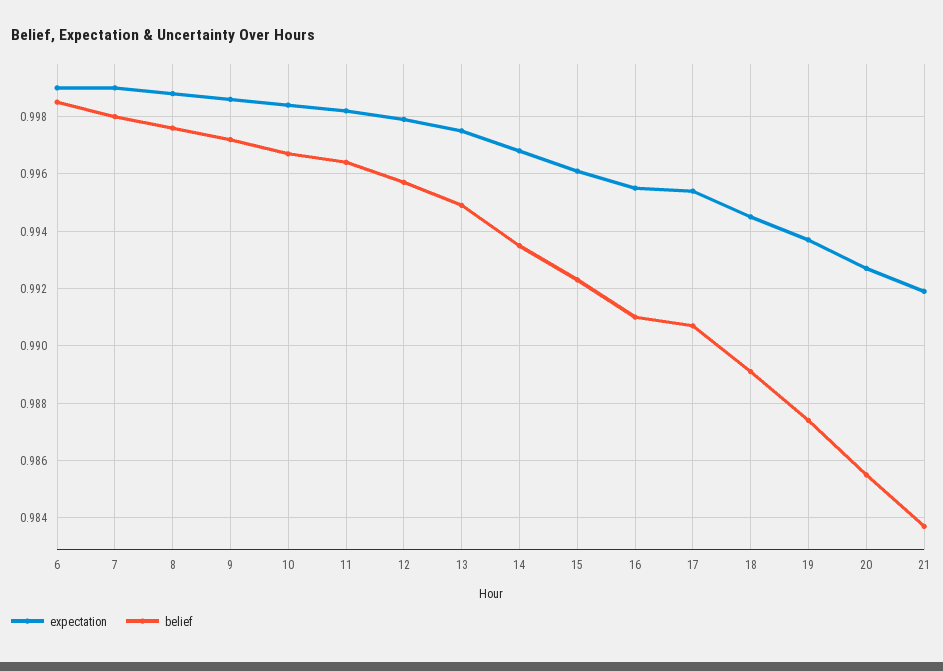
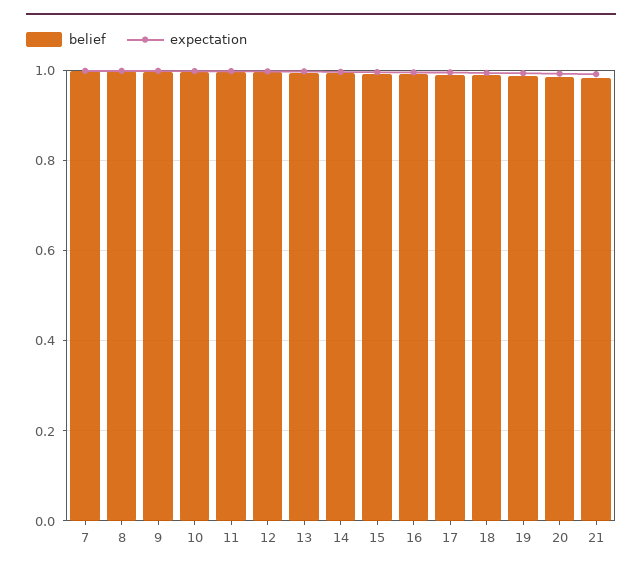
expectation, 6: 0.999 -> none
belief, 6: 0.9985 -> none

